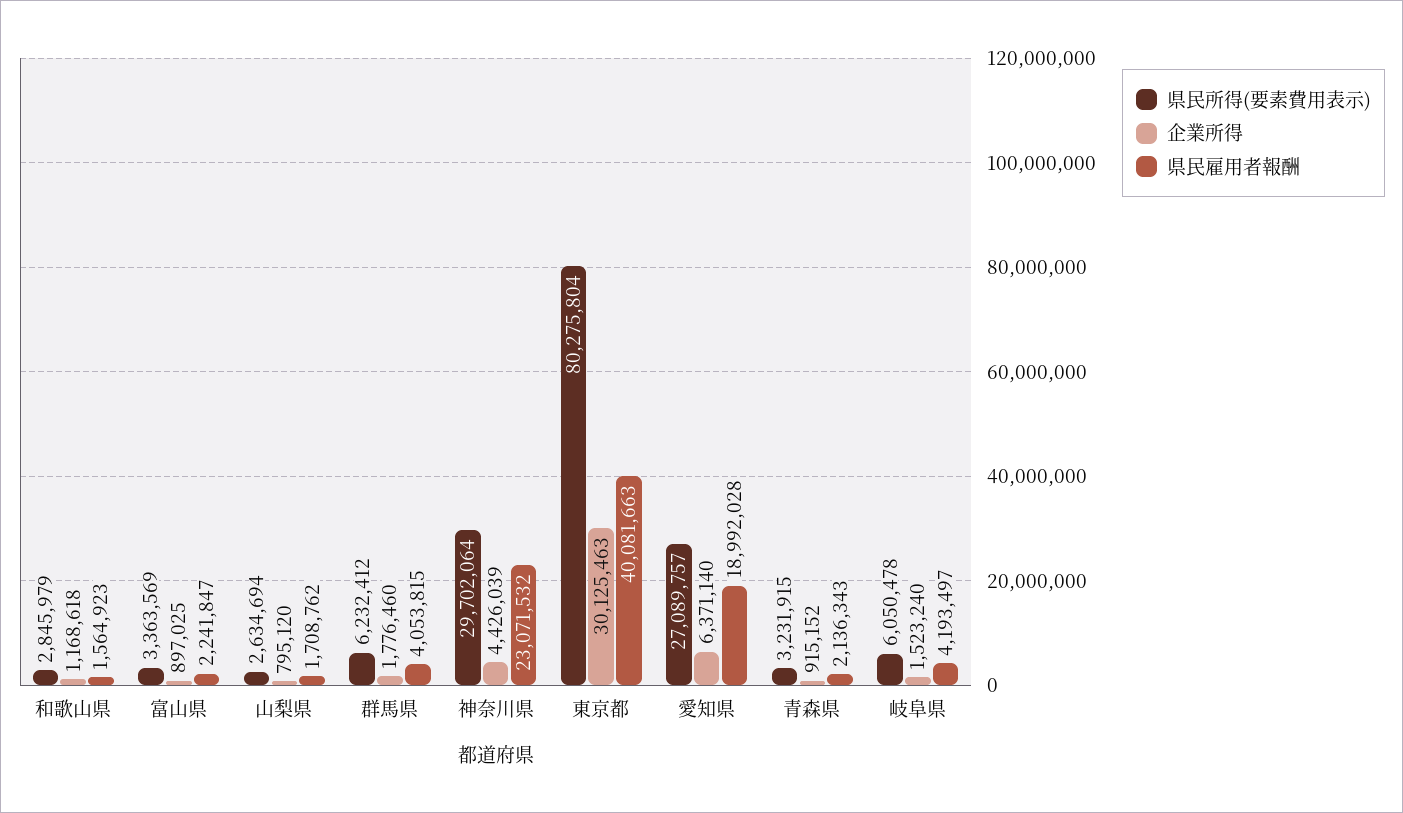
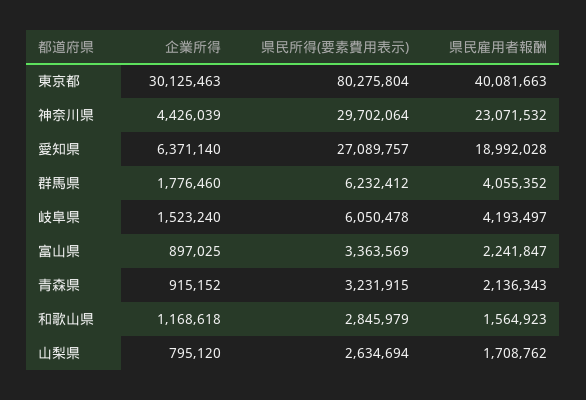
県民雇用者報酬, 群馬県: 4053815 -> 4055352

